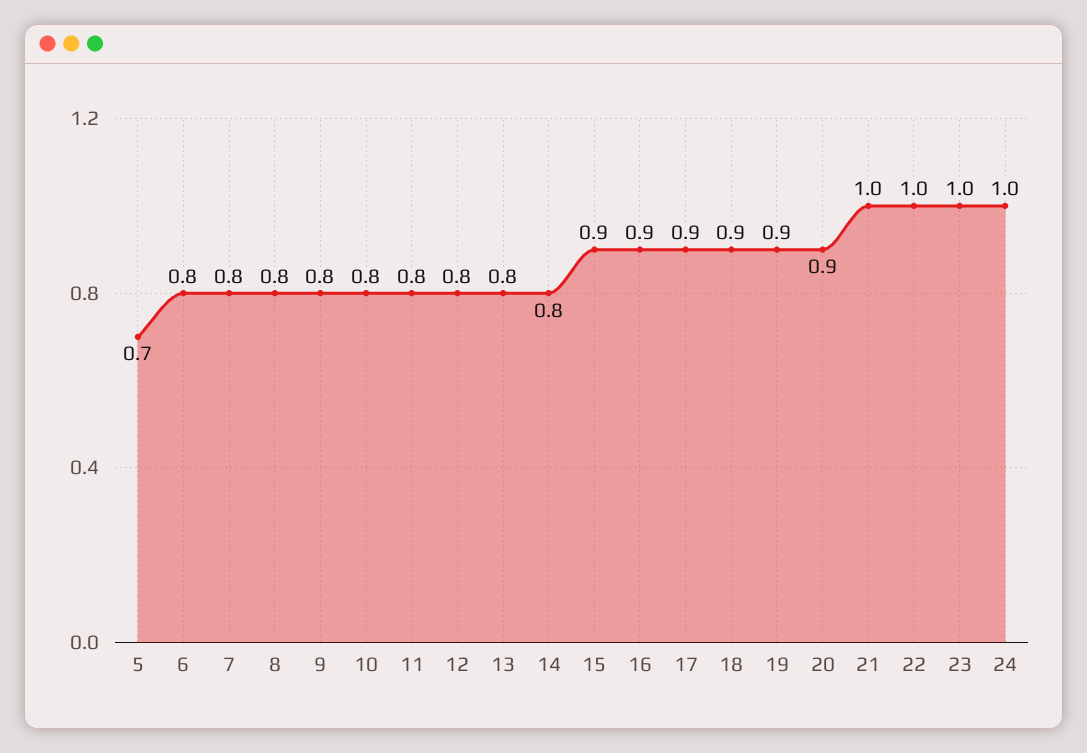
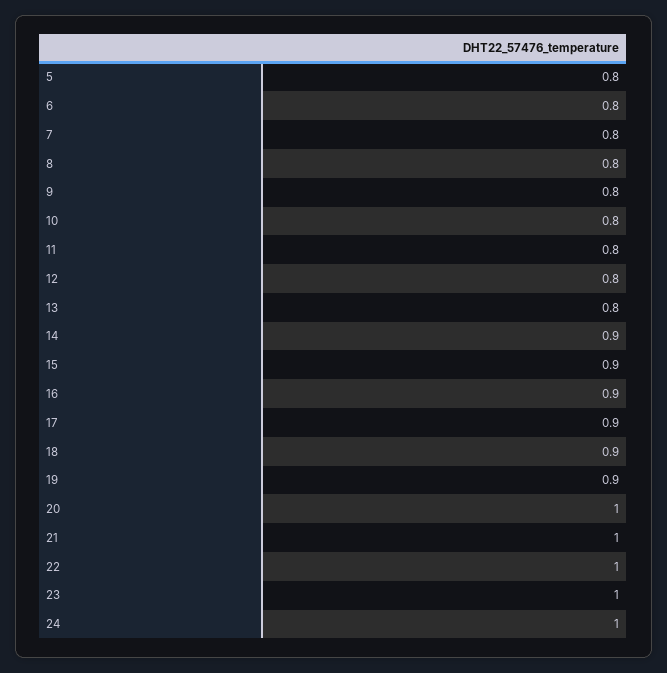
5: 0.7 -> 0.8
14: 0.8 -> 0.9
20: 0.9 -> 1

